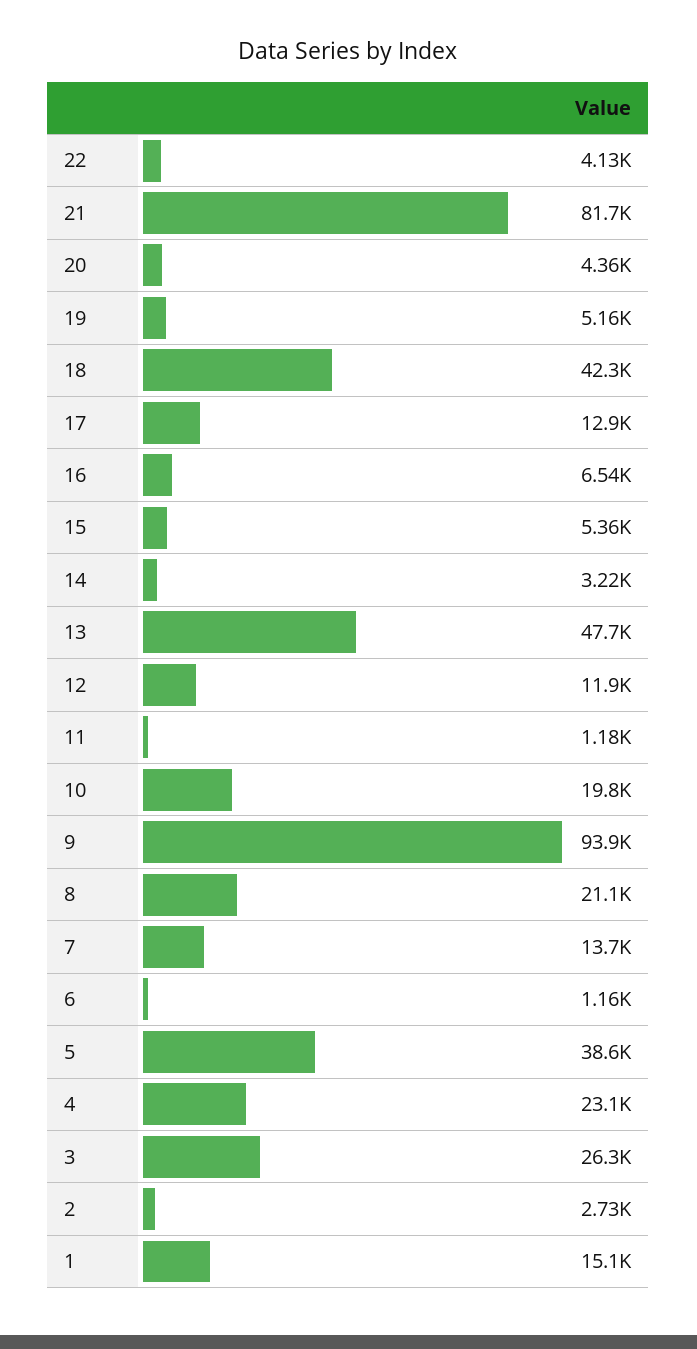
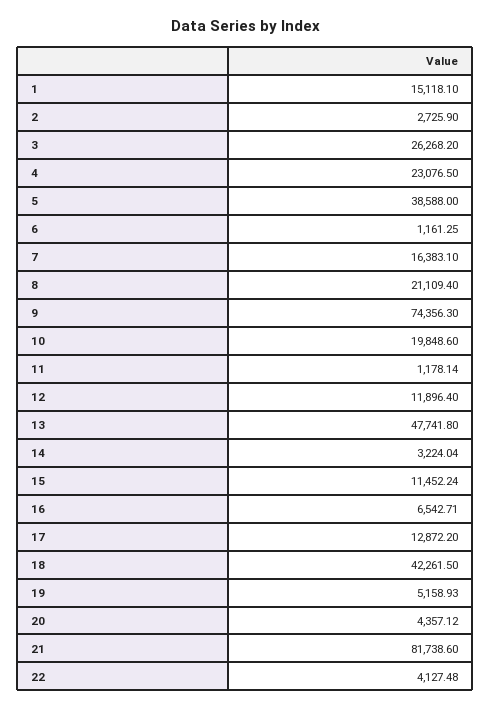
15: 5360 -> 11452.24
9: 93900 -> 74356.3
7: 13700 -> 16383.1

